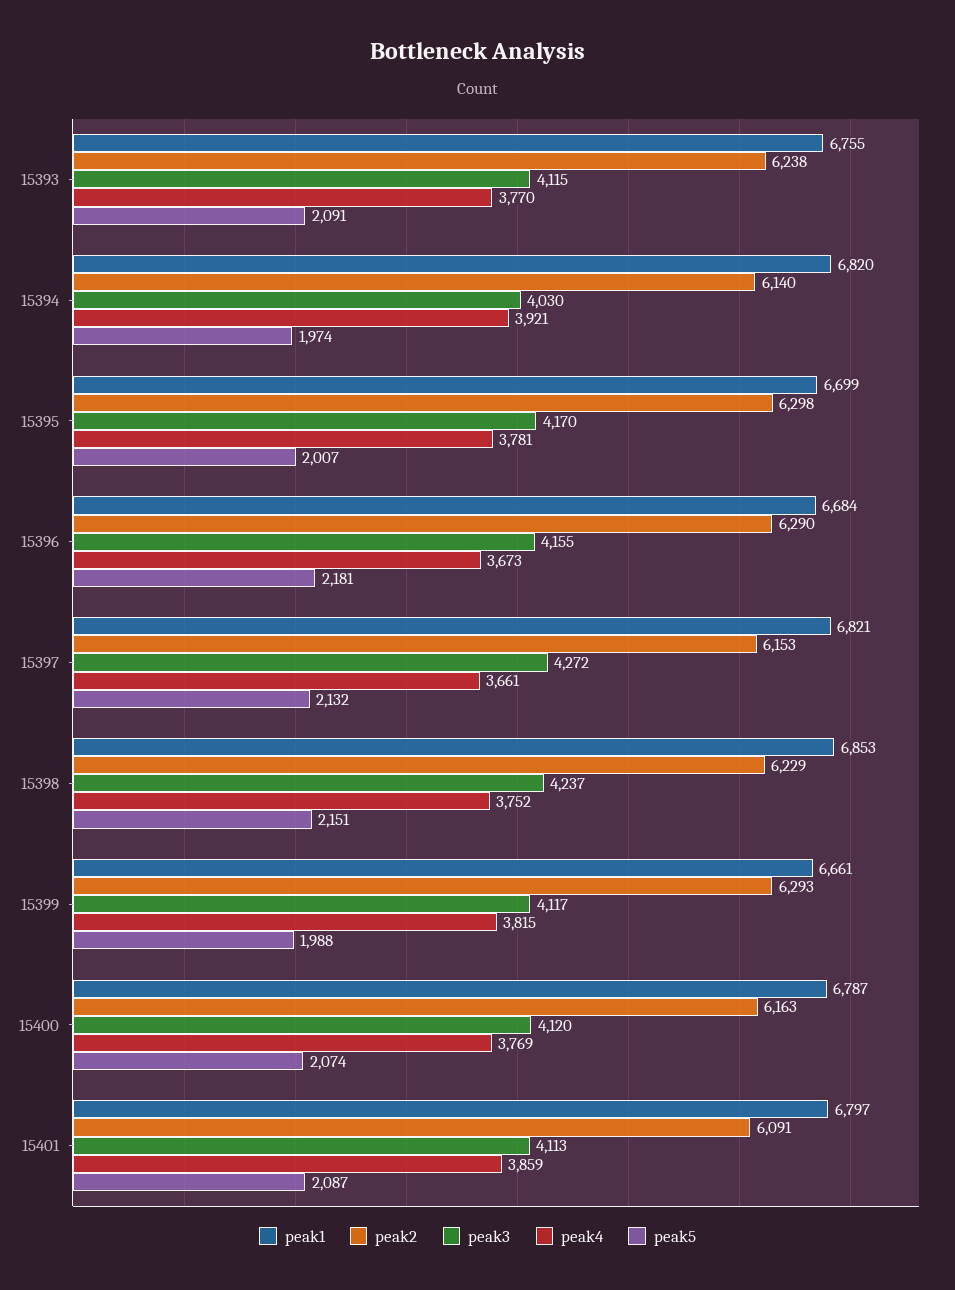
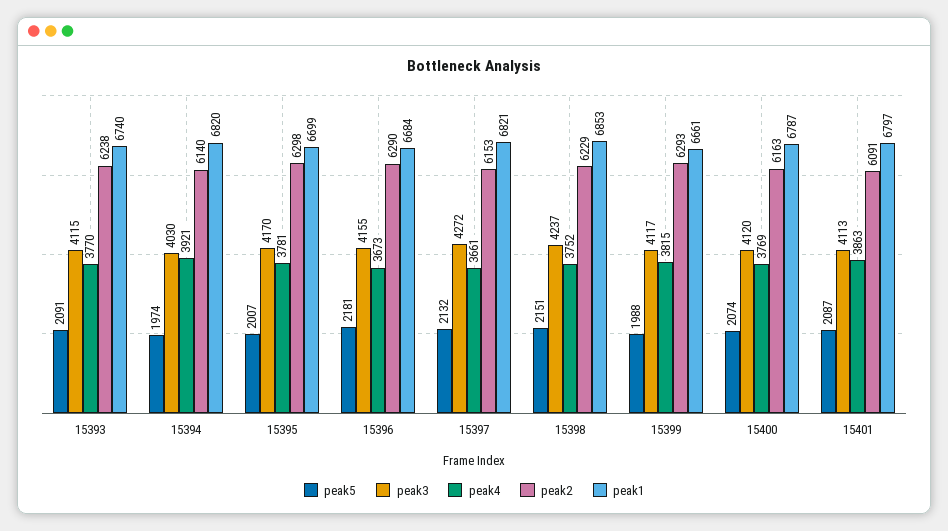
peak1, 15393: 6755 -> 6740
peak4, 15401: 3859 -> 3863

